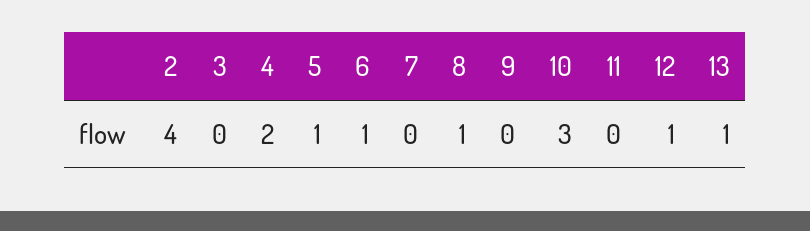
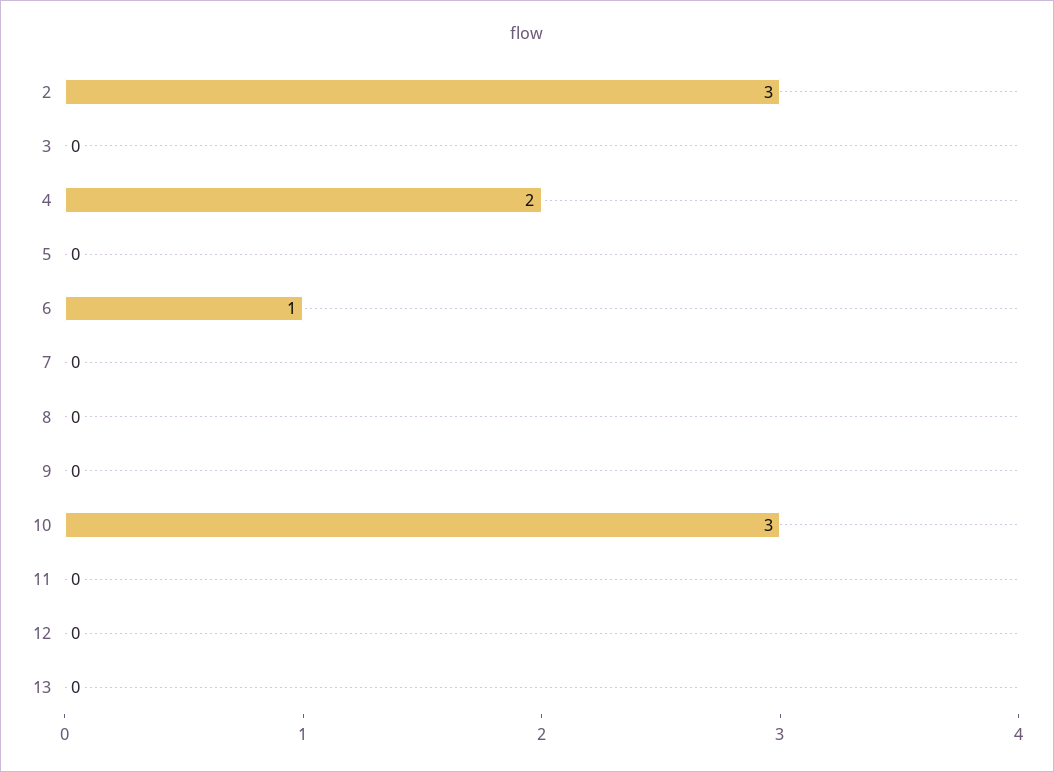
2: 4 -> 3
5: 1 -> 0
8: 1 -> 0
12: 1 -> 0
13: 1 -> 0

